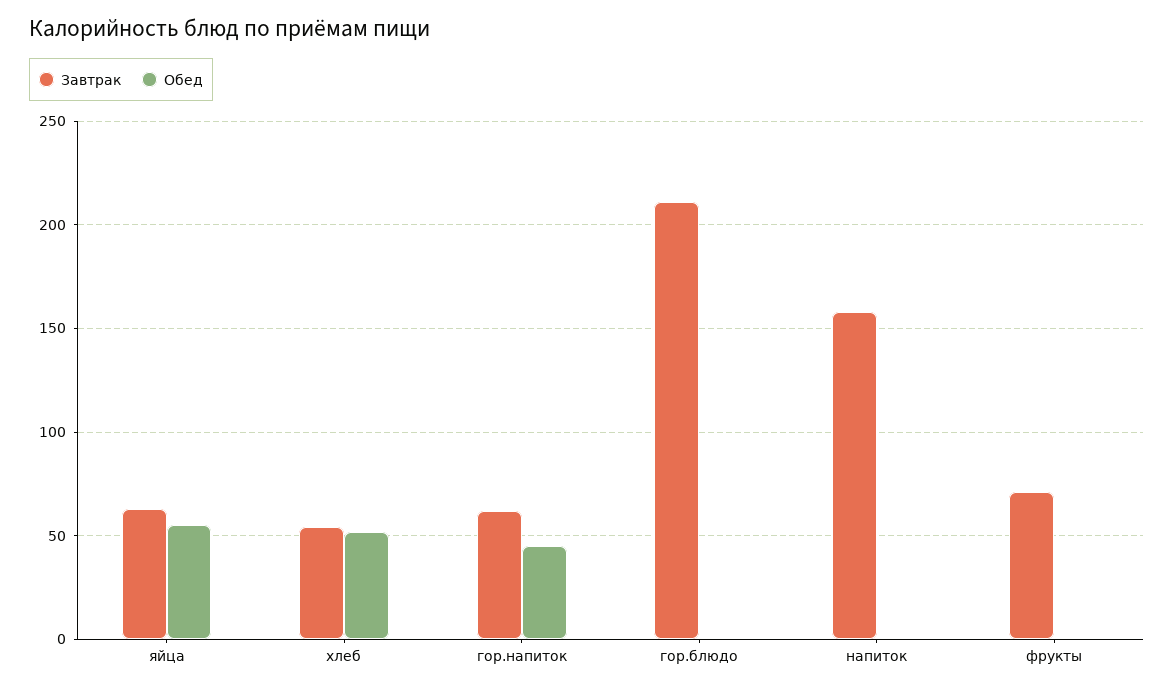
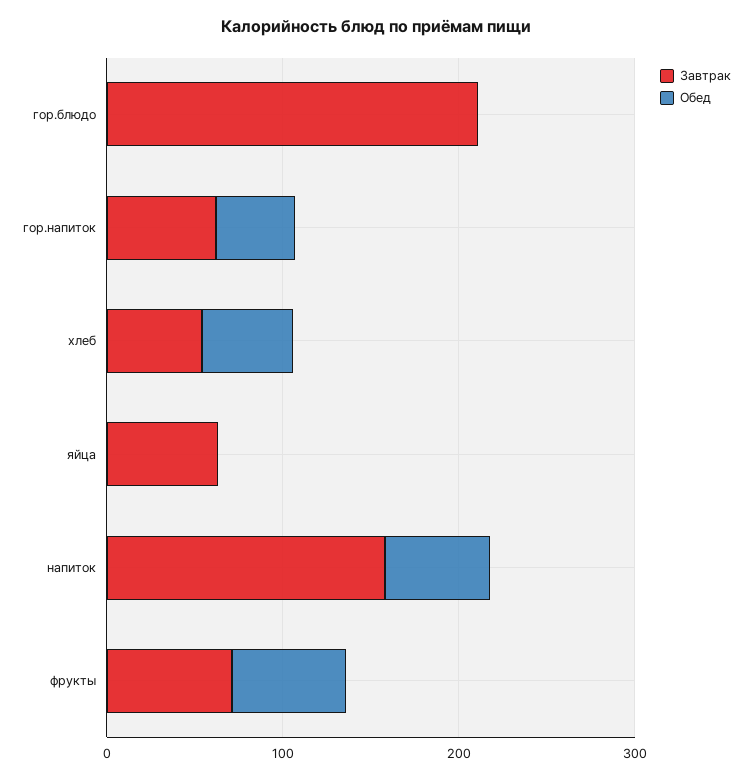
Обед, яйца: 55 -> 0
Обед, напиток: 0 -> 60
Обед, фрукты: 0 -> 60

